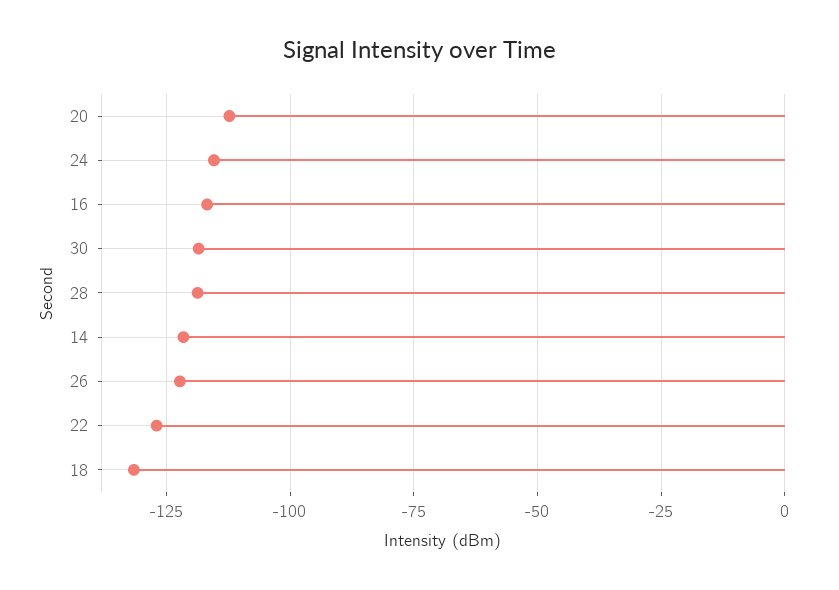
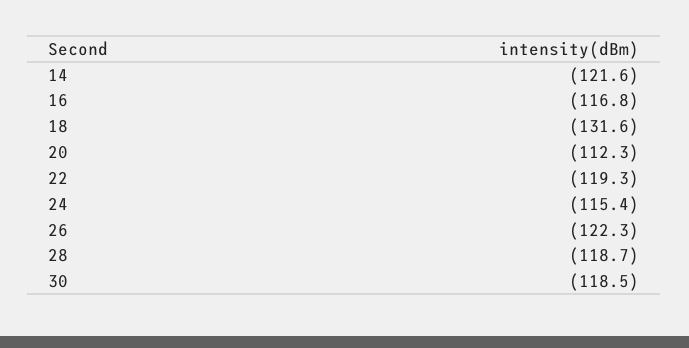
22: -127.5 -> -119.3

